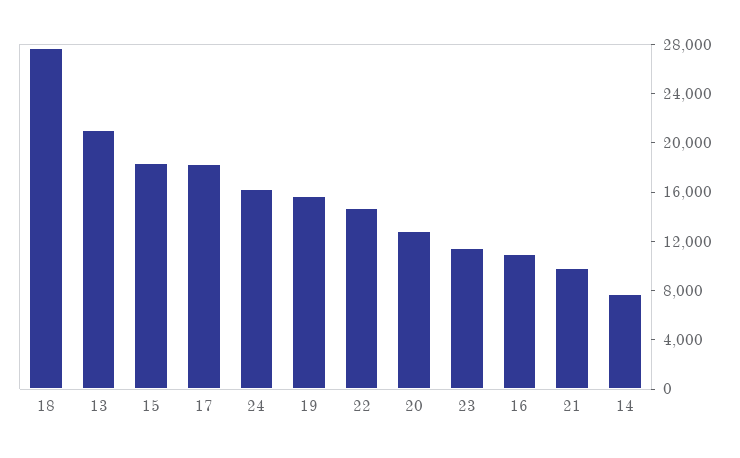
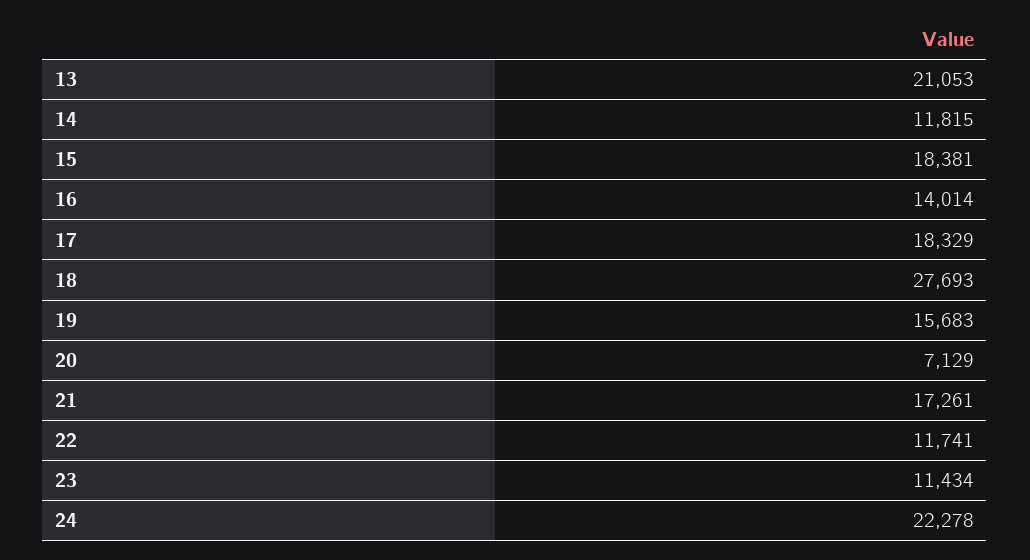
24: 16000 -> 22278
22: 15000 -> 11741
20: 13000 -> 7129
16: 11000 -> 14014
21: 10000 -> 17261
14: 8000 -> 11815

